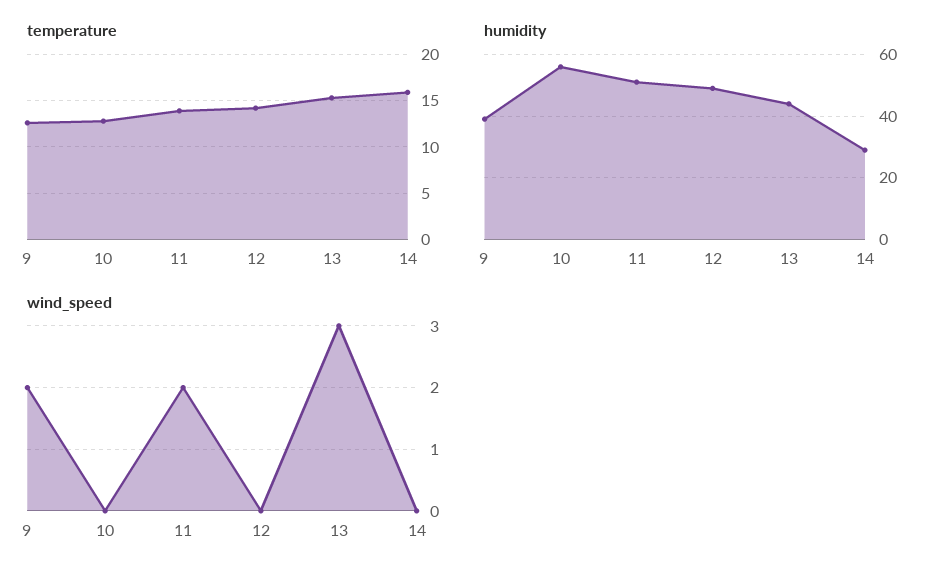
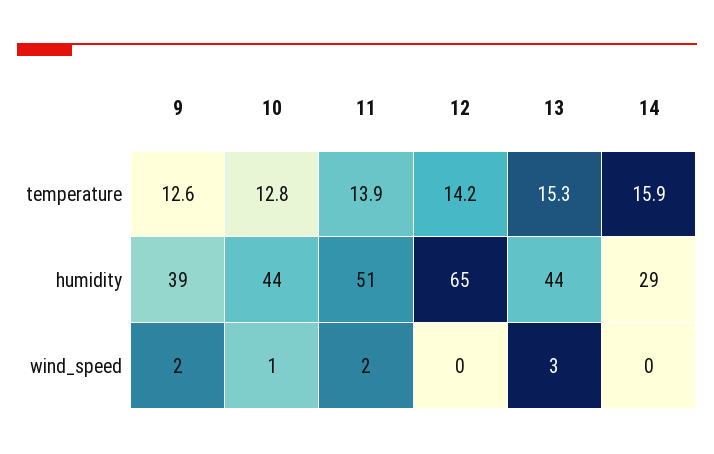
humidity, 10: 55 -> 44
humidity, 12: 50 -> 65
wind_speed, 10: 0 -> 1

